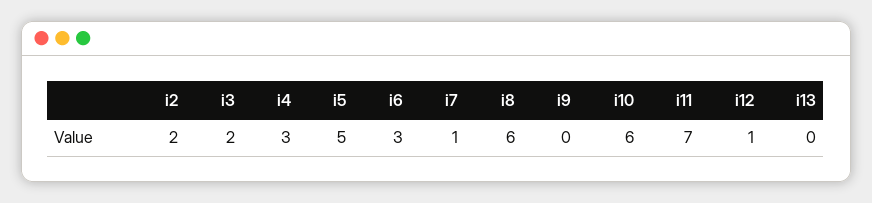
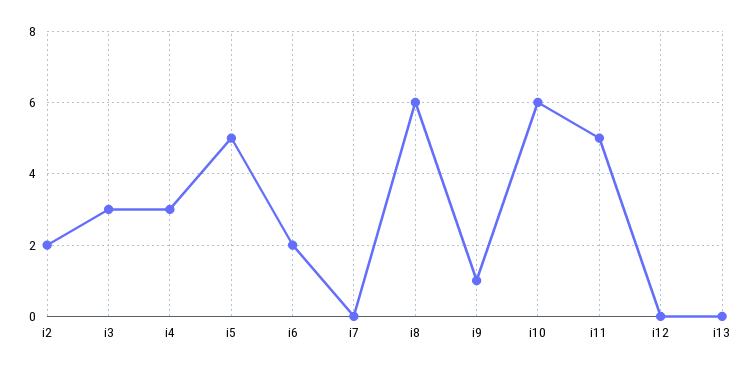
i3: 2 -> 3
i6: 3 -> 2
i7: 1 -> 0
i9: 0 -> 1
i11: 7 -> 5
i12: 1 -> 0

